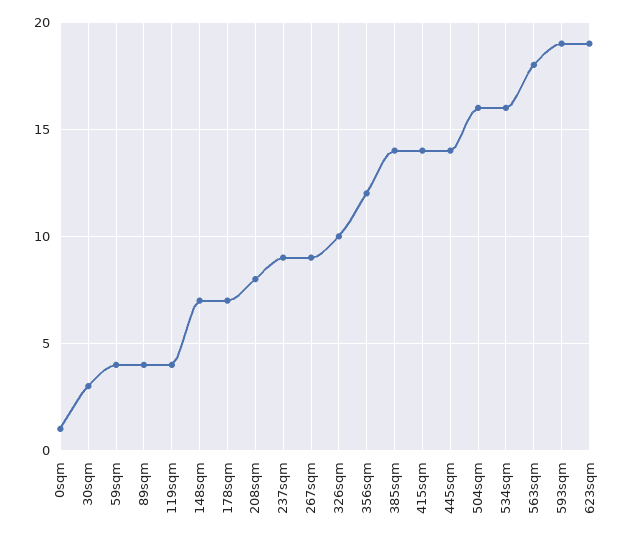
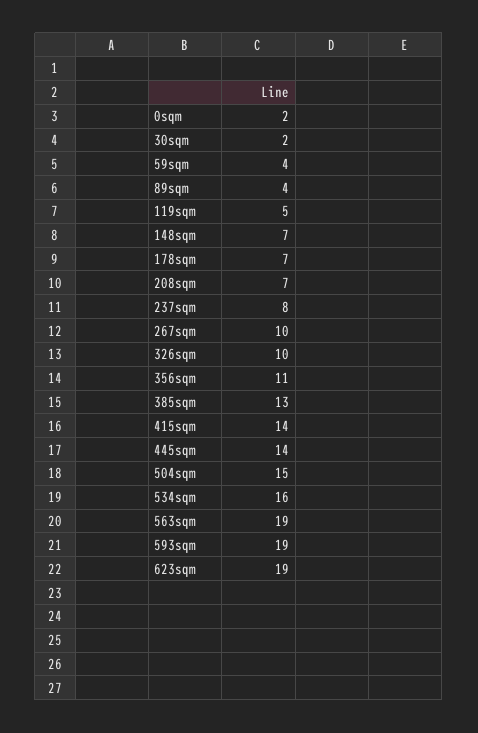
0sqm: 1 -> 2
30sqm: 3 -> 2
119sqm: 4 -> 5
208sqm: 8 -> 7
237sqm: 9 -> 8
267sqm: 9 -> 10
356sqm: 12 -> 11
385sqm: 14 -> 13
504sqm: 16 -> 15
563sqm: 18 -> 19

